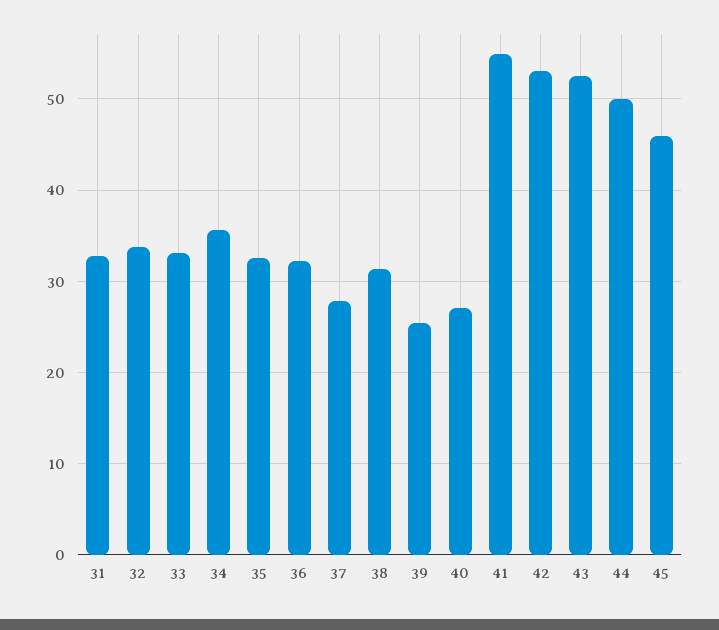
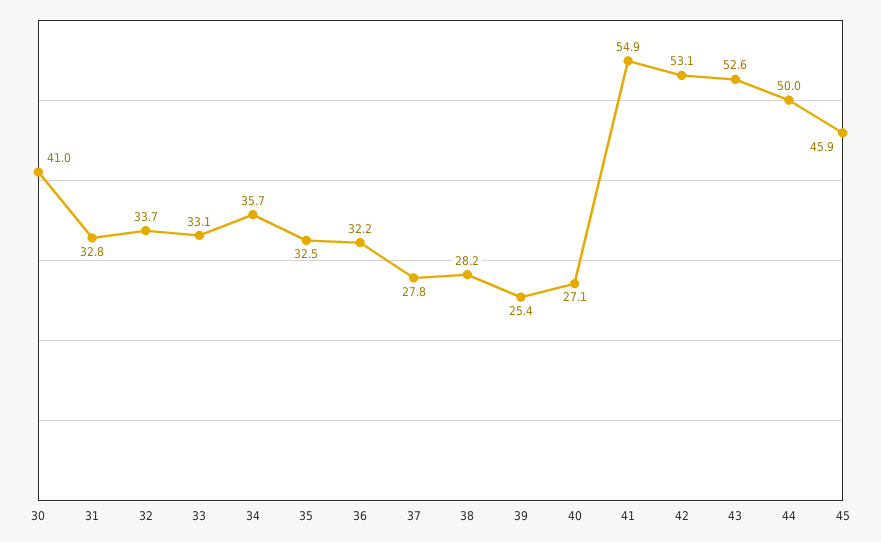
38: 31 -> 28.2
30: none -> 41

